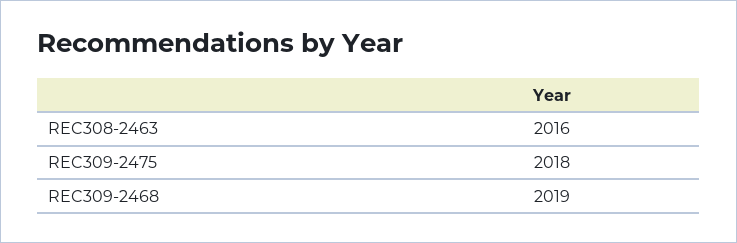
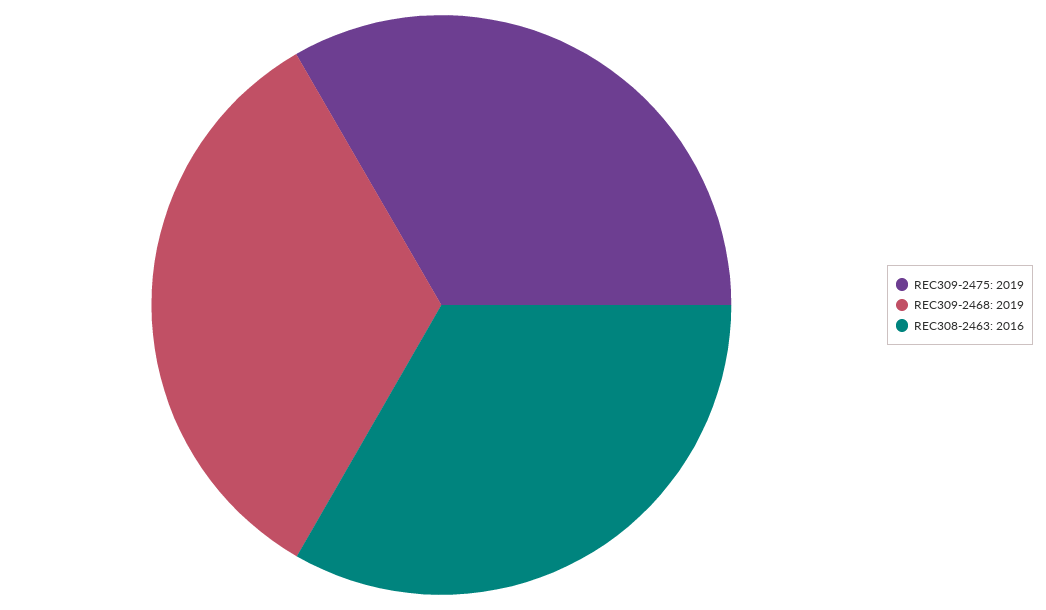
REC309-2475: 2018 -> 2019

